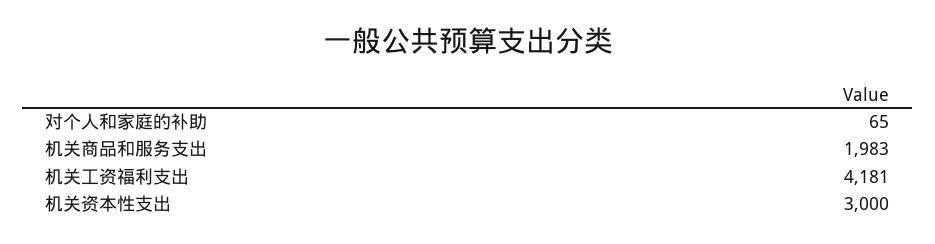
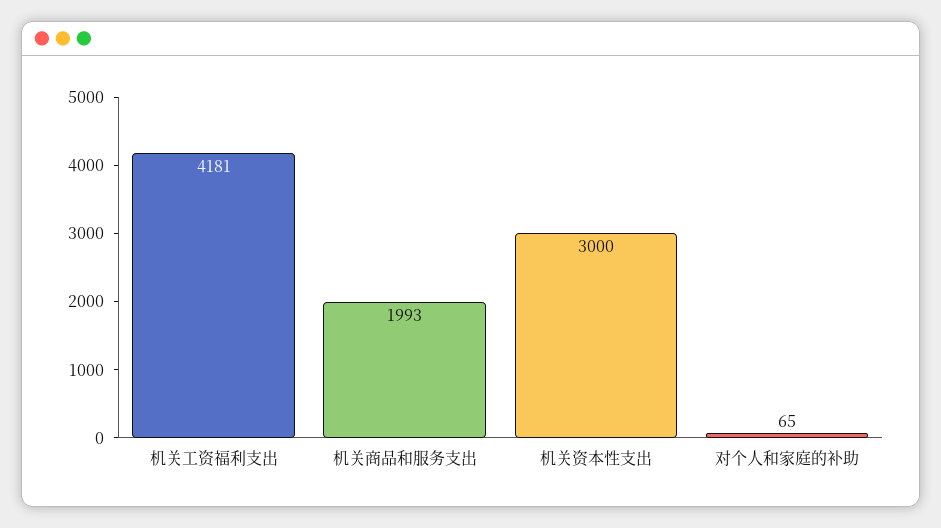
机关商品和服务支出: 1983 -> 1993

